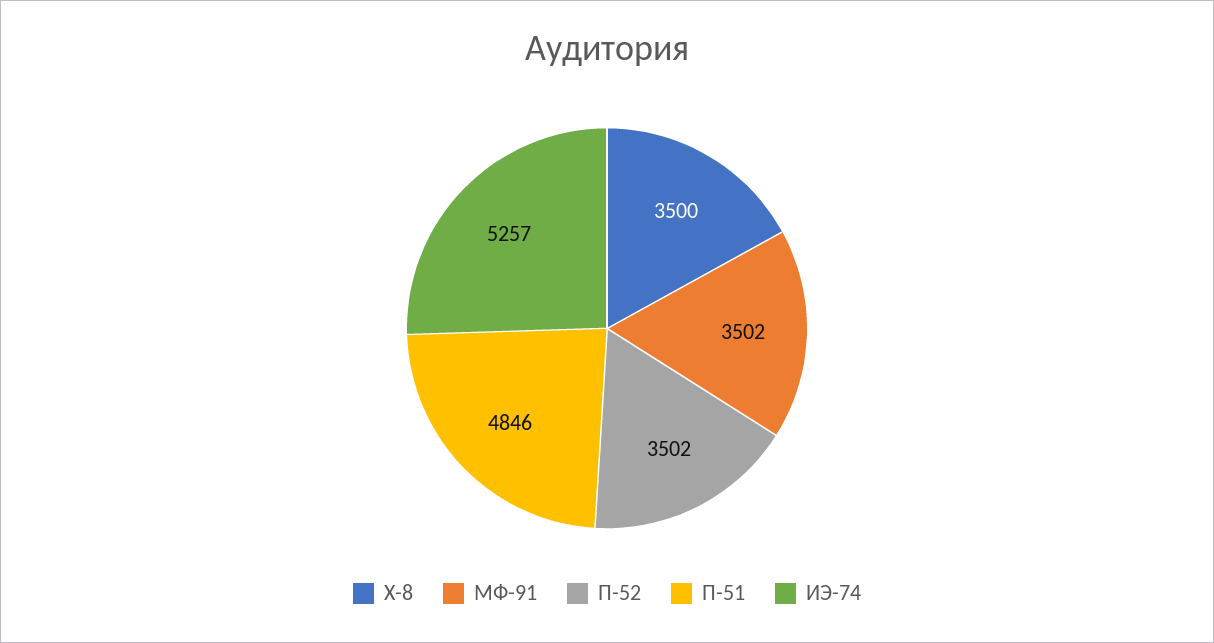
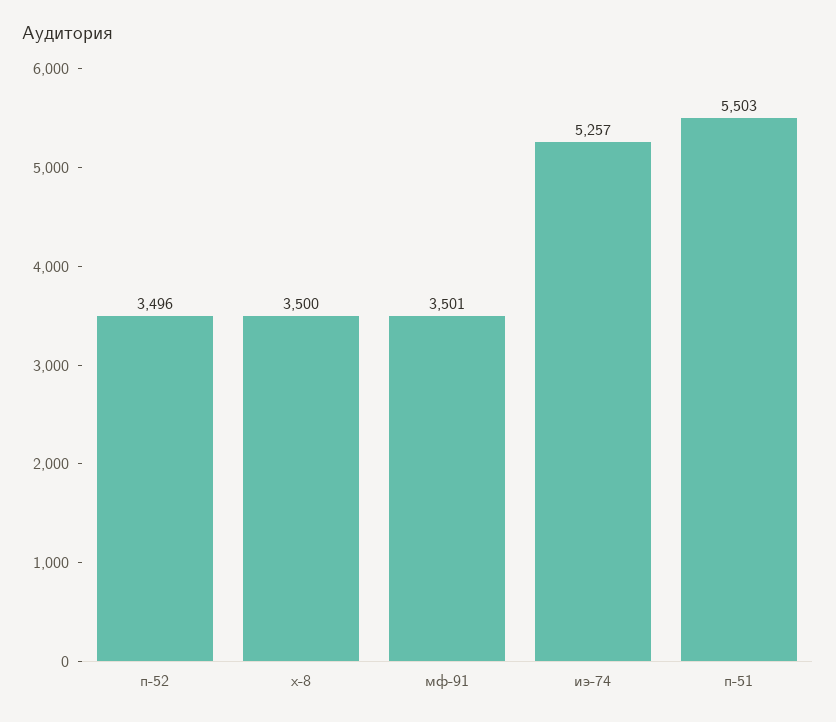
МФ-91: 3502 -> 3501
П-52: 3502 -> 3496
П-51: 4846 -> 5503

